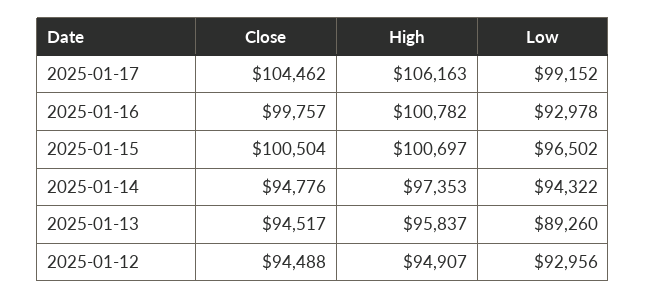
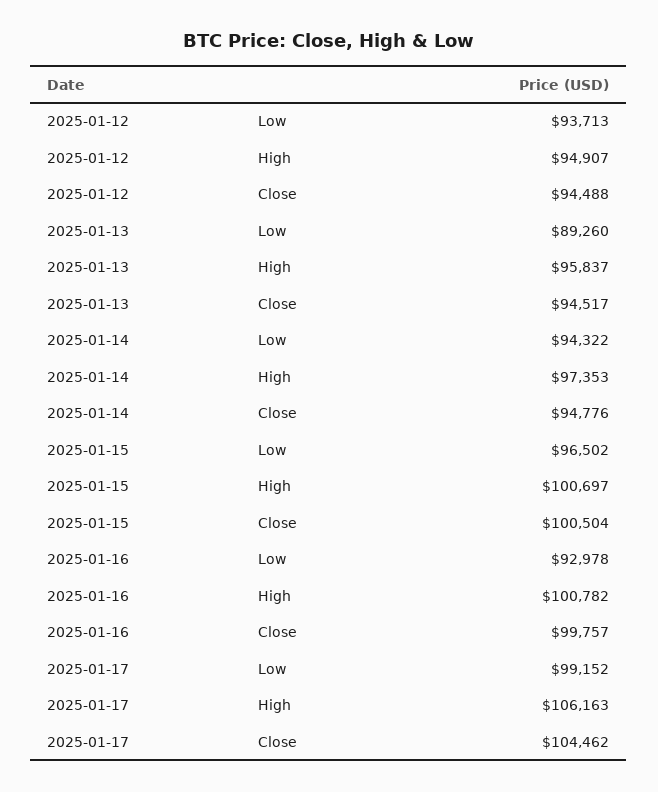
Low, 2025-01-12: 92956 -> 93713

